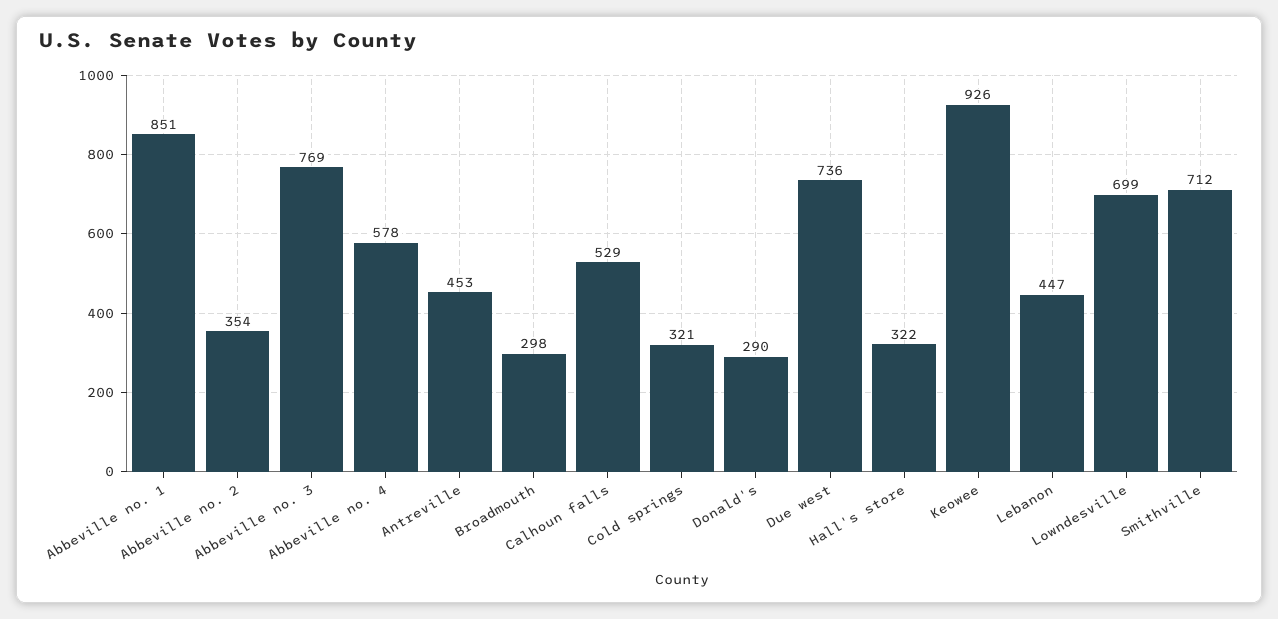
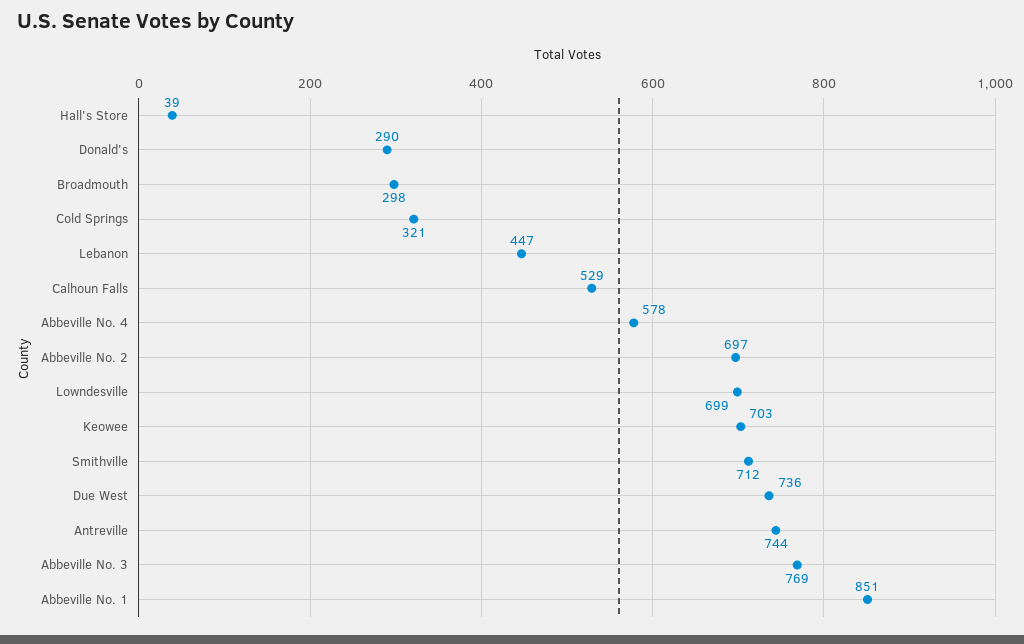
Abbeville no. 2: 354 -> 697
Antreville: 453 -> 744
Hall's store: 322 -> 39
Keowee: 926 -> 703

